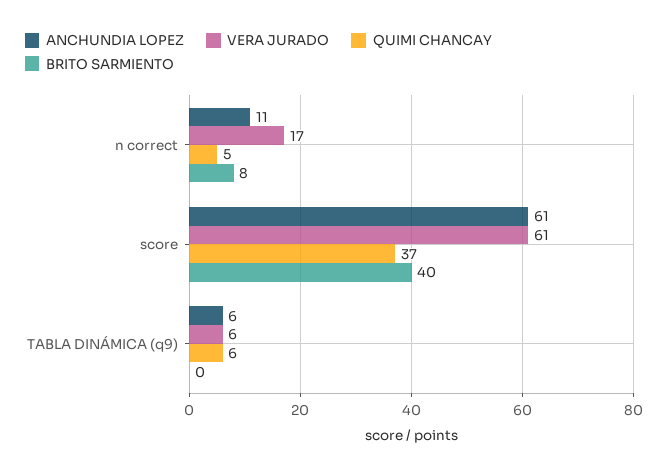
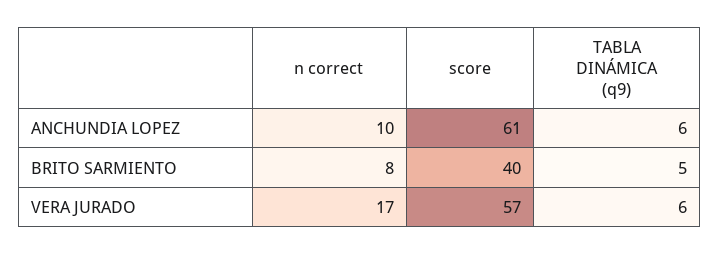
ANCHUNDIA LOPEZ, n correct: 11 -> 10
QUIMI CHANCAY, n correct: 5 -> none
VERA JURADO, score: 61 -> 57
QUIMI CHANCAY, score: 37 -> none
QUIMI CHANCAY, TABLA DINÁMICA (q9): 6 -> none
BRITO SARMIENTO, TABLA DINÁMICA (q9): 0 -> 5

